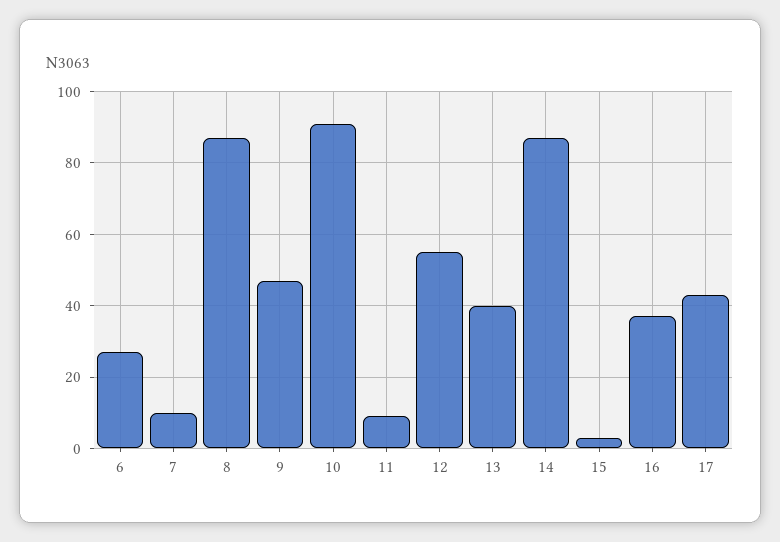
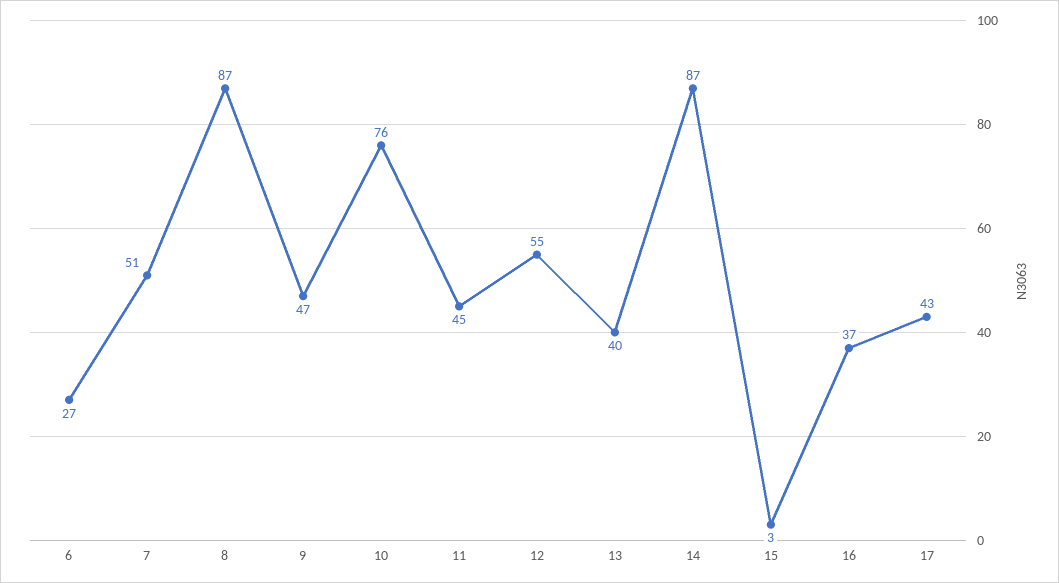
7: 10 -> 51
10: 90 -> 76
11: 10 -> 45

